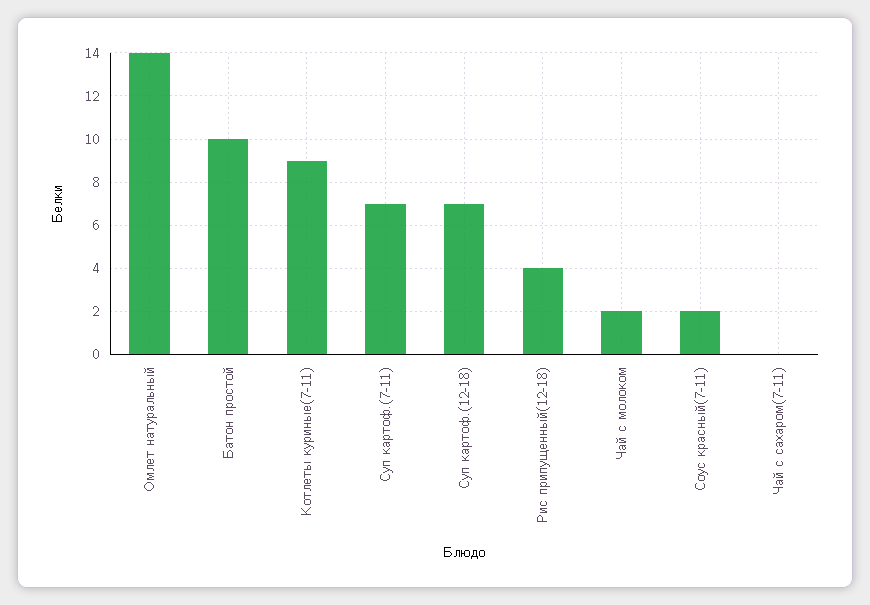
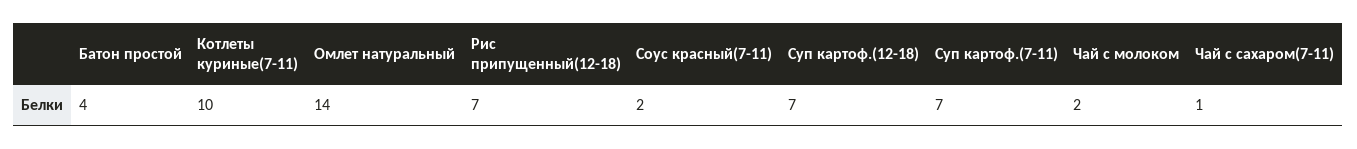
Батон простой: 10 -> 4
Котлеты куриные(7-11): 9 -> 10
Рис припущенный(12-18): 4 -> 7
Чай с сахаром(7-11): 0 -> 1

